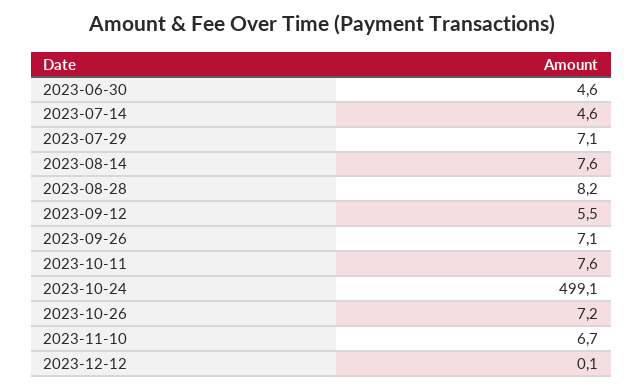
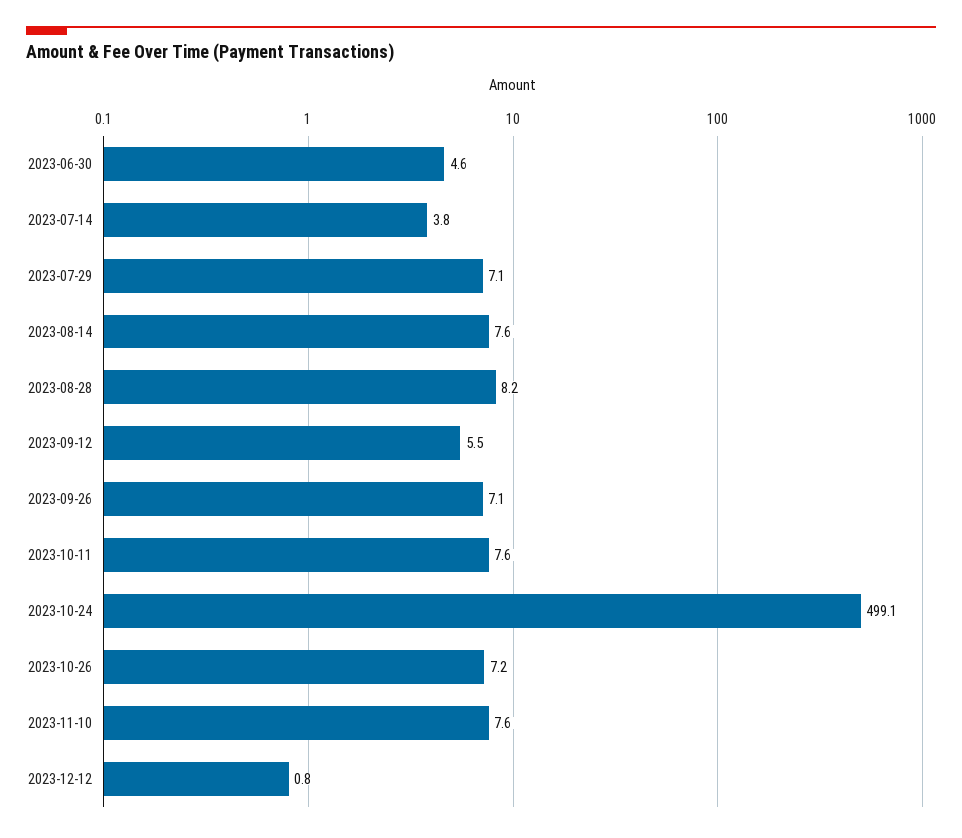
2023-07-14: 4.6 -> 3.8
2023-11-10: 6.7 -> 7.6
2023-12-12: 0.1 -> 0.8

